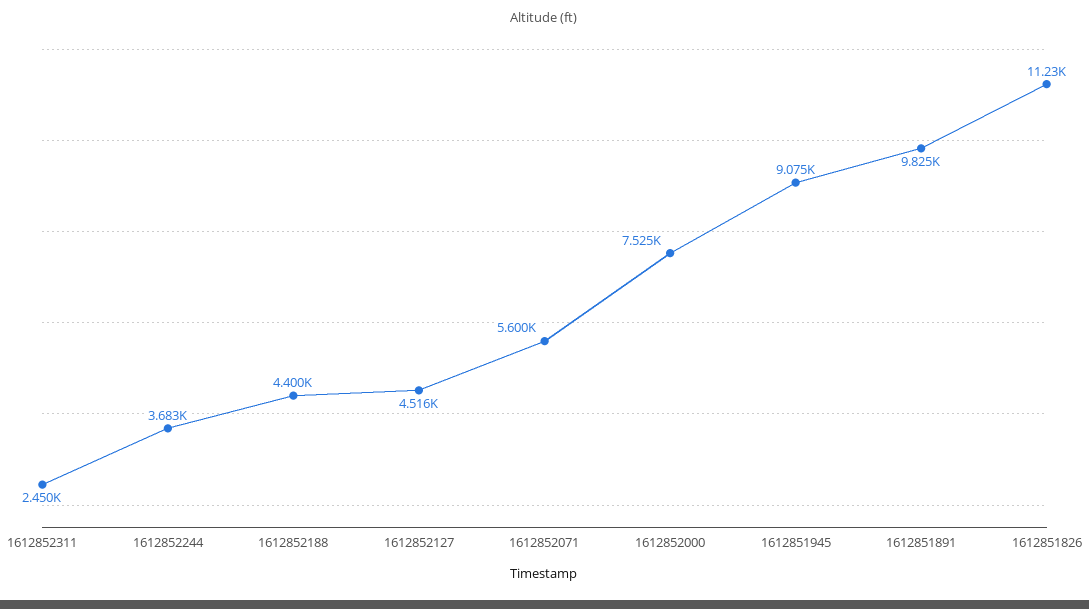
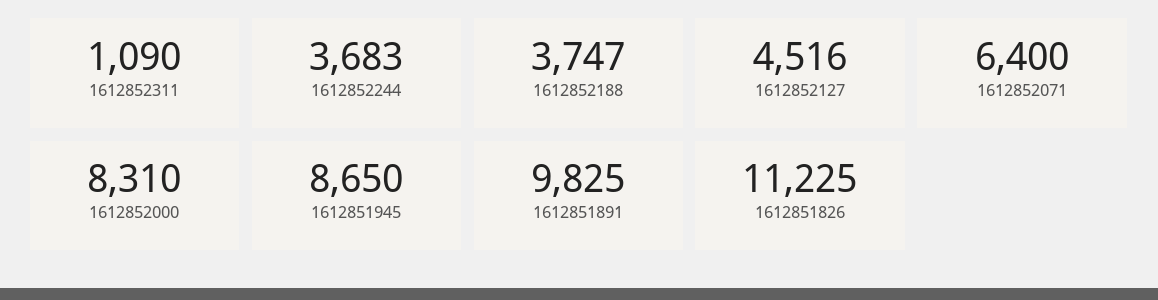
1612852311: 2450 -> 1090
1612852188: 4400 -> 3747
1612852071: 5600 -> 6400
1612852000: 7525 -> 8310
1612851945: 9075 -> 8650

